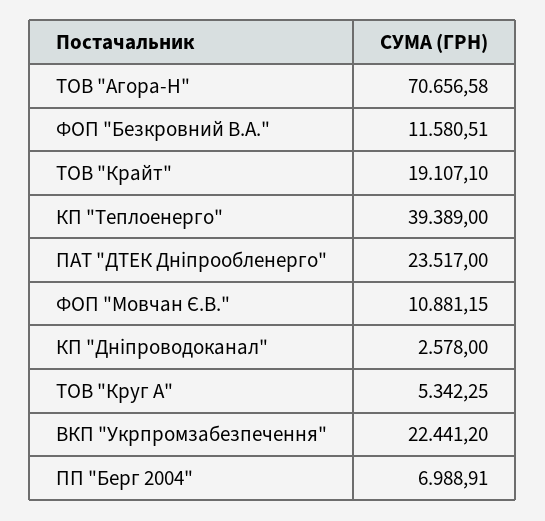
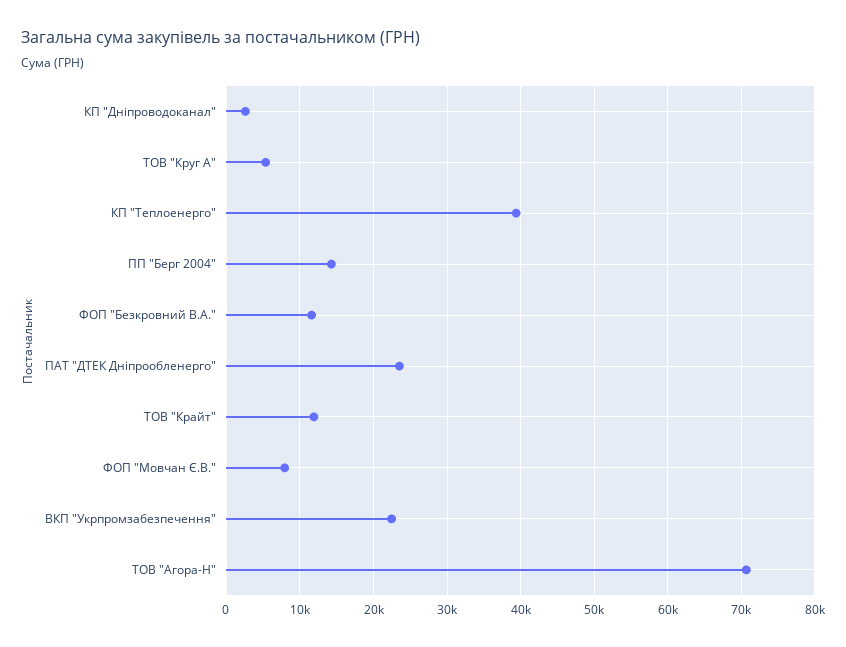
ТОВ "Крайт": 19107.1 -> 12000
ФОП "Мовчан Є.В.": 10881.15 -> 8000
ПП "Берг 2004": 6988.91 -> 14000

